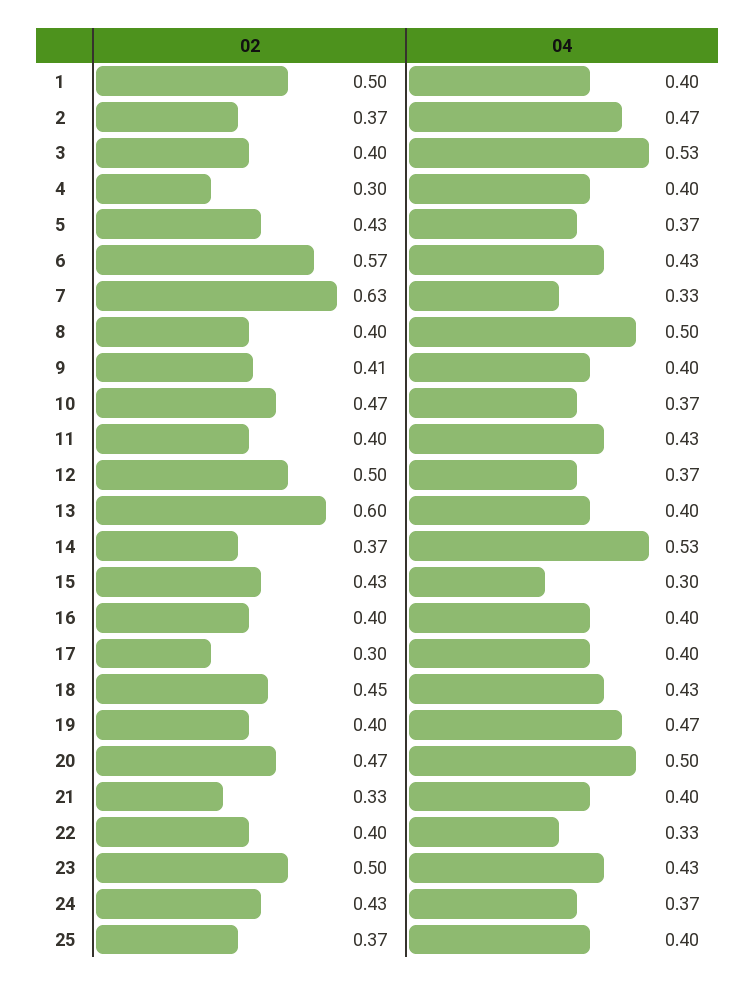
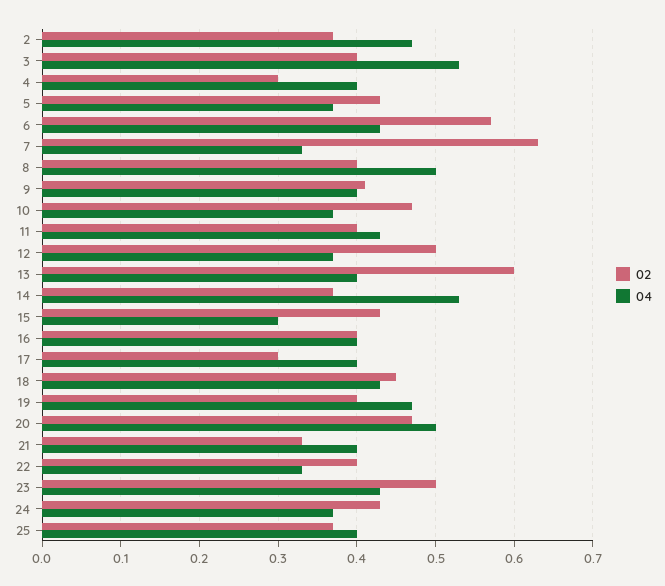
02, 1: 0.5 -> none
04, 1: 0.4 -> none

